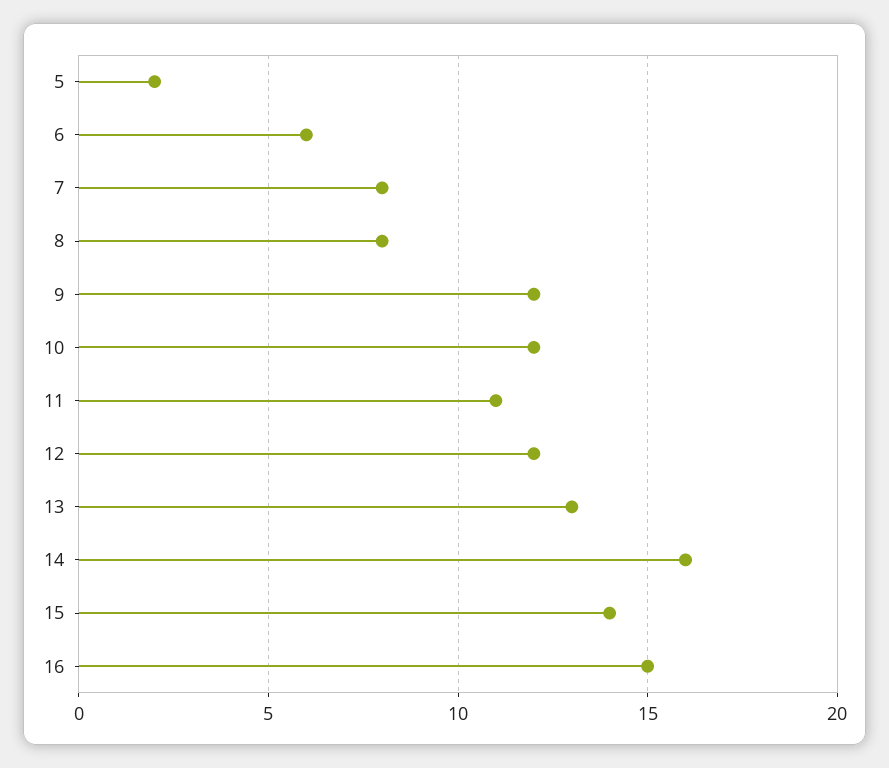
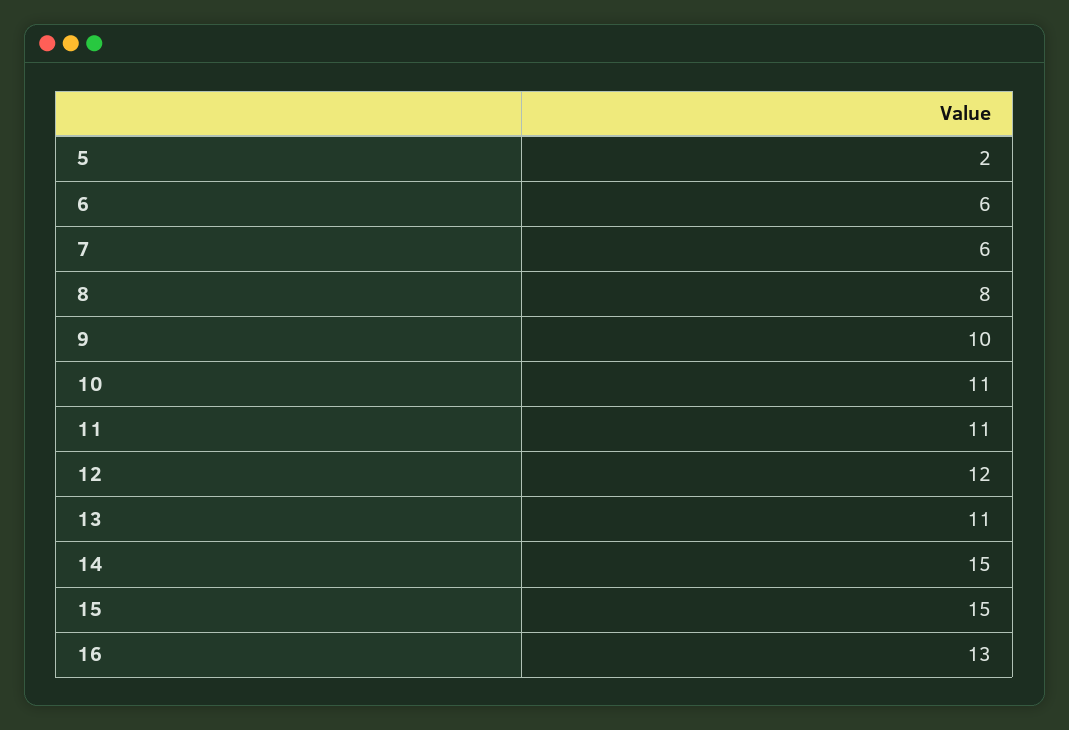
7: 8 -> 6
9: 12 -> 10
10: 12 -> 11
13: 13 -> 11
14: 16 -> 15
15: 14 -> 15
16: 15 -> 13

